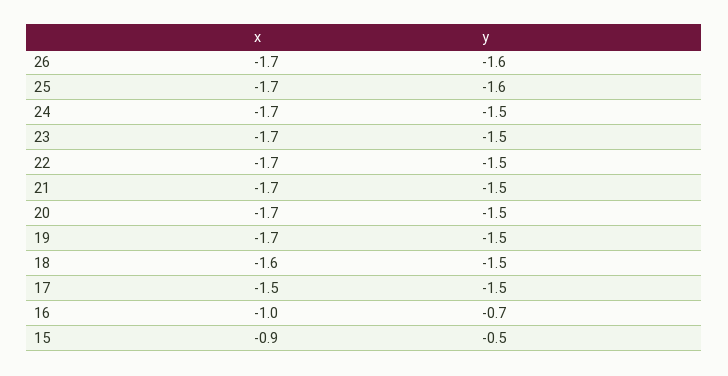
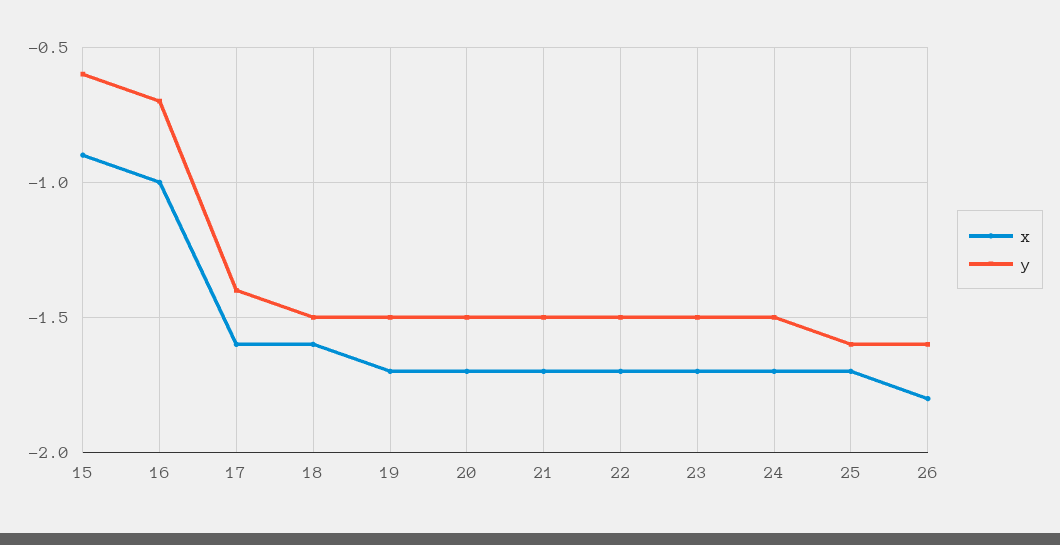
x, 26: -1.7 -> -1.8
x, 17: -1.5 -> -1.6
y, 17: -1.5 -> -1.4
y, 15: -0.5 -> -0.6

